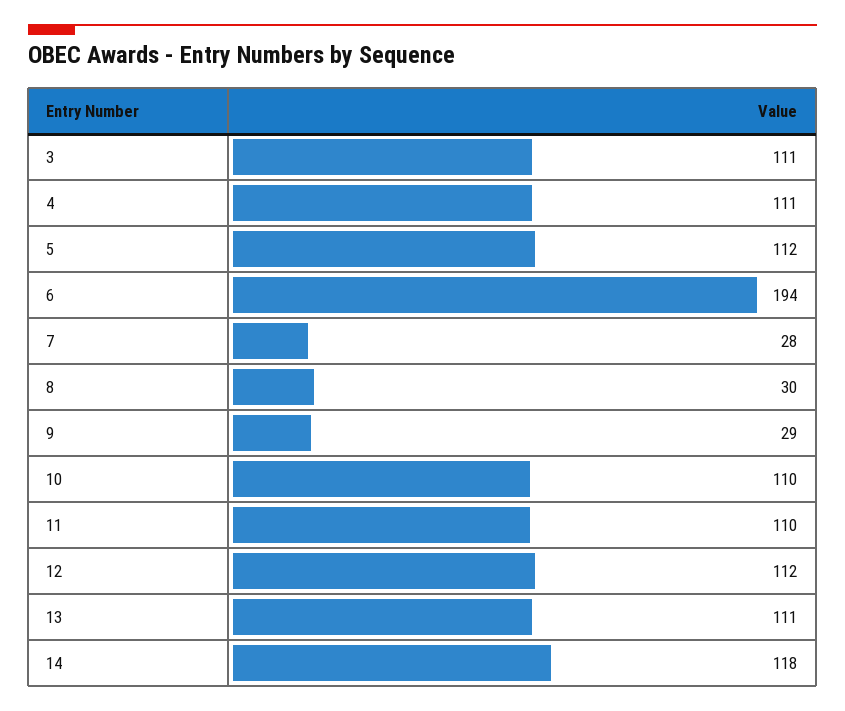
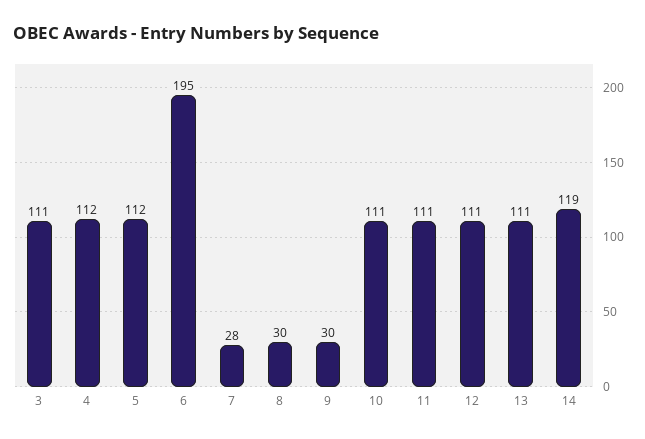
4: 111 -> 112
6: 194 -> 195
9: 29 -> 30
10: 110 -> 111
11: 110 -> 111
12: 112 -> 111
14: 118 -> 119

